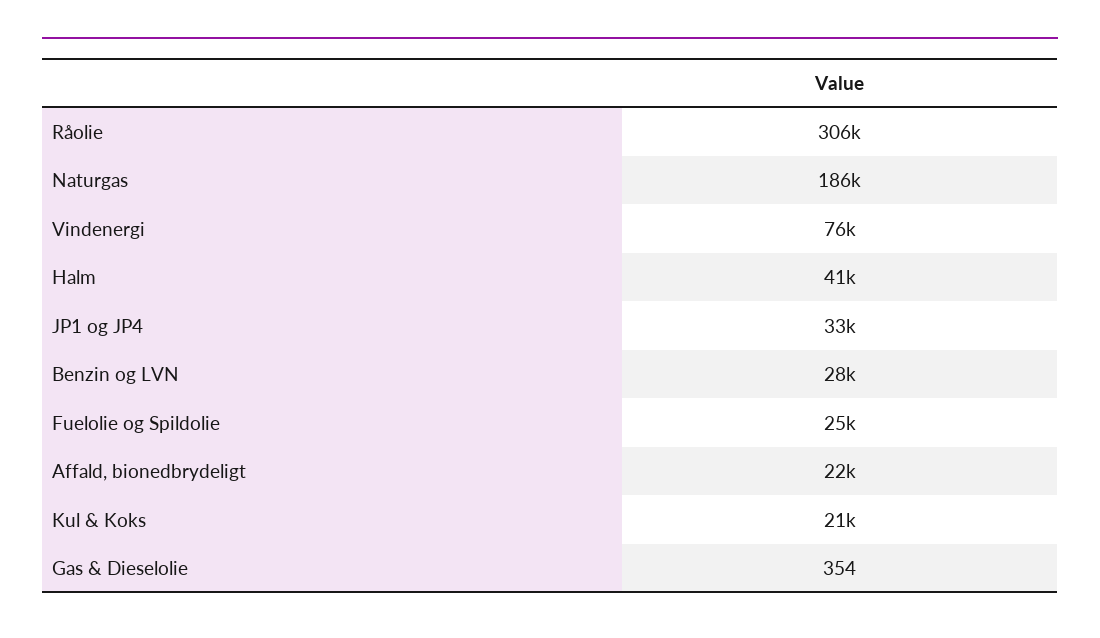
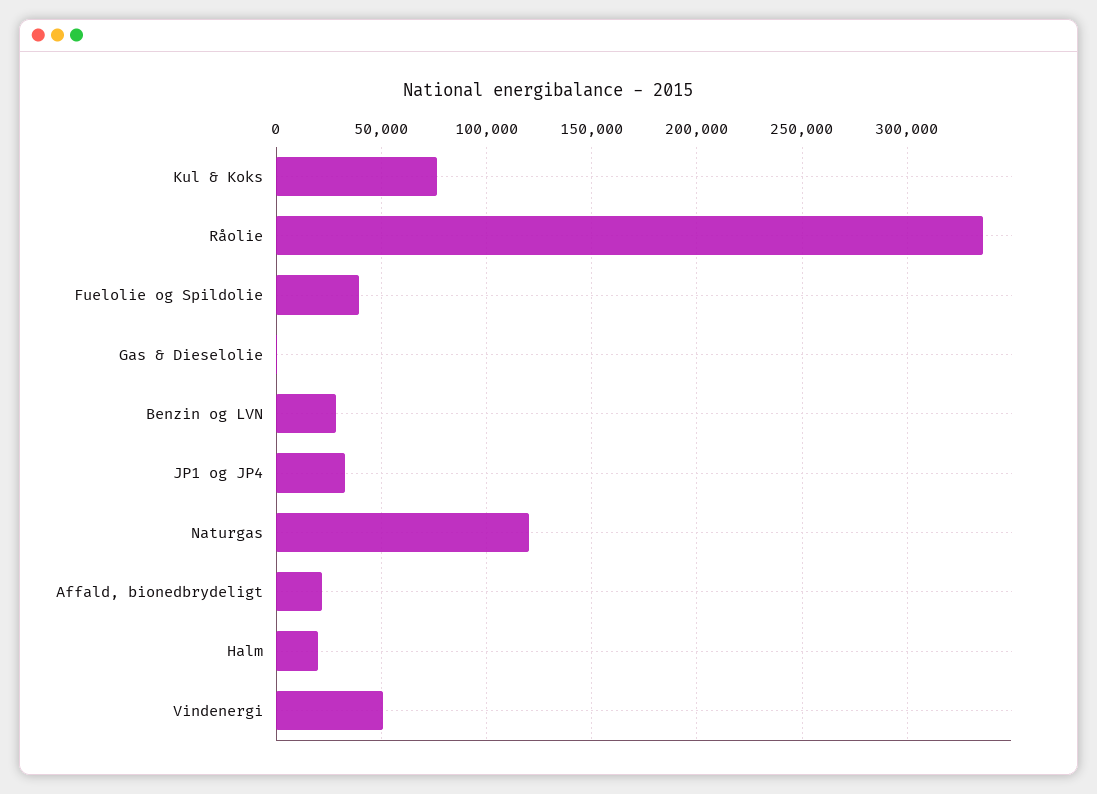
Råolie: 306000 -> 335000
Naturgas: 186000 -> 120000
Vindenergi: 76000 -> 50000
Halm: 41000 -> 20000
Fuelolie og Spildolie: 25000 -> 40000
Kul & Koks: 21000 -> 75000

